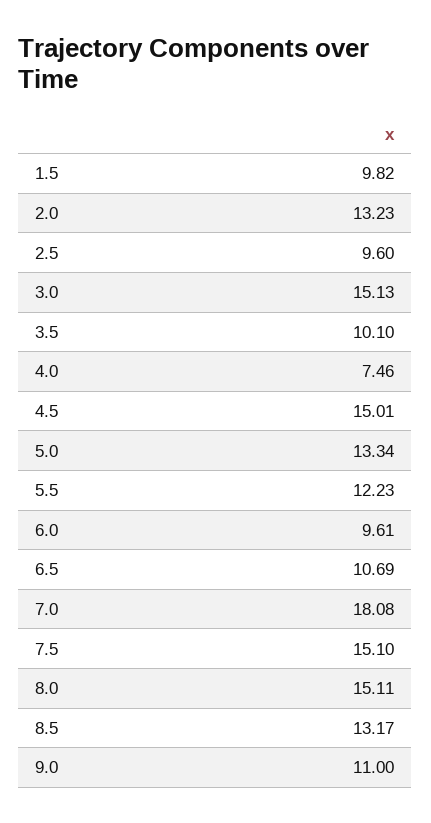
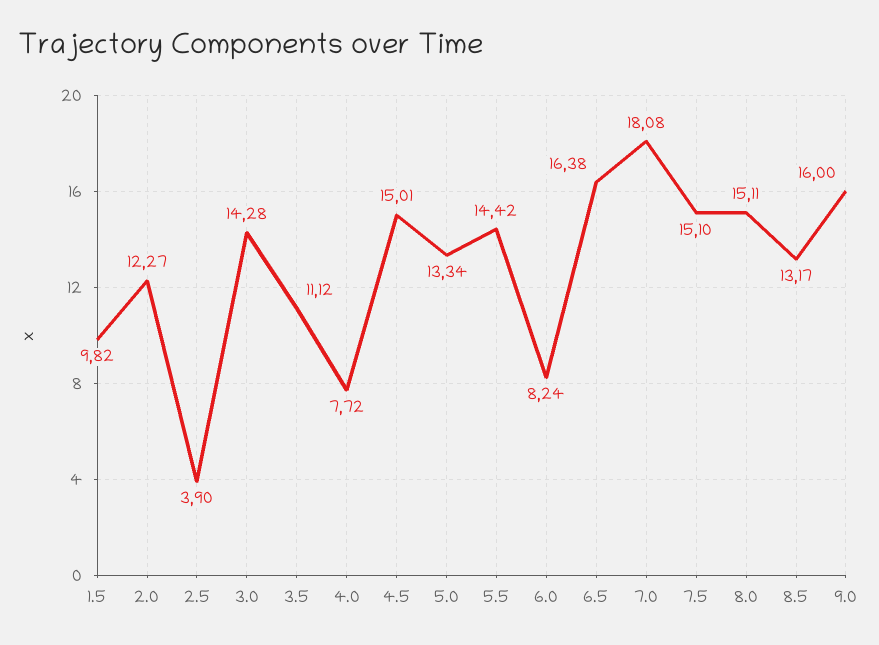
2.0: 13.23 -> 12.27
2.5: 9.6 -> 3.9
3.0: 15.13 -> 14.28
3.5: 10.1 -> 11.12
4.0: 7.46 -> 7.72
5.5: 12.23 -> 14.42
6.0: 9.61 -> 8.24
6.5: 10.69 -> 16.38
9.0: 11 -> 16

